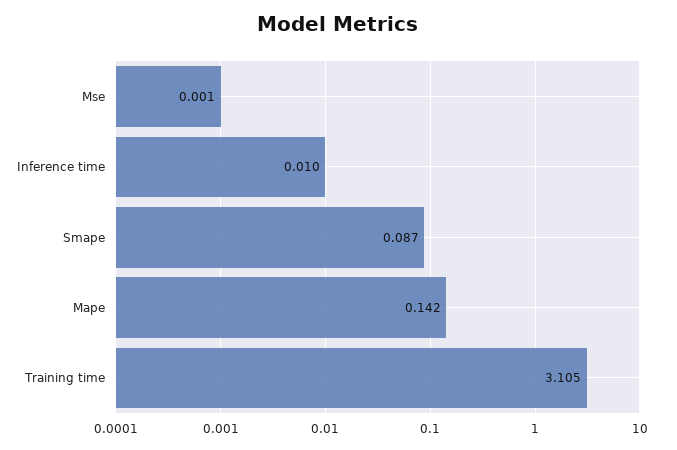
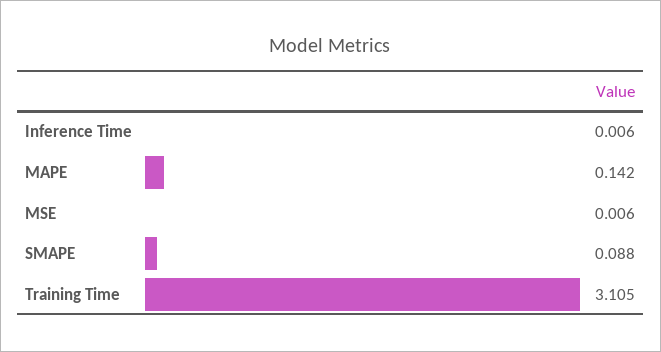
Mse: 0.001 -> 0.006
Inference time: 0.01 -> 0.006
Smape: 0.087 -> 0.088

